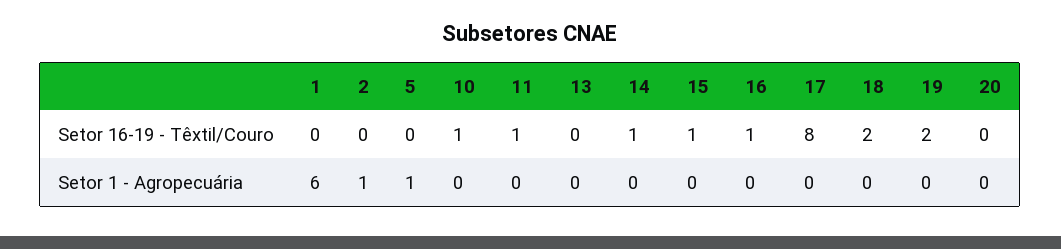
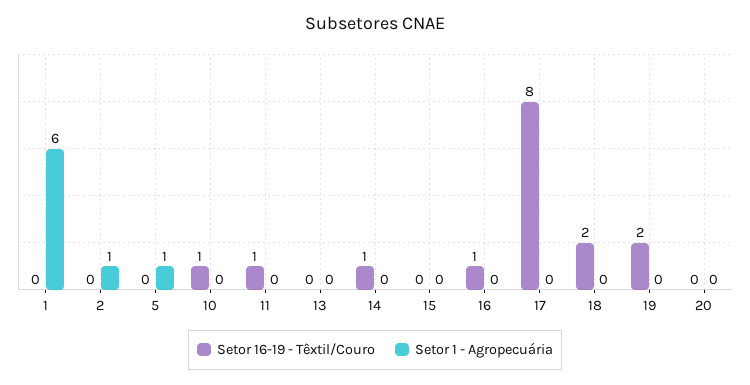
Setor 16-19 - Têxtil/Couro, 15: 1 -> 0

